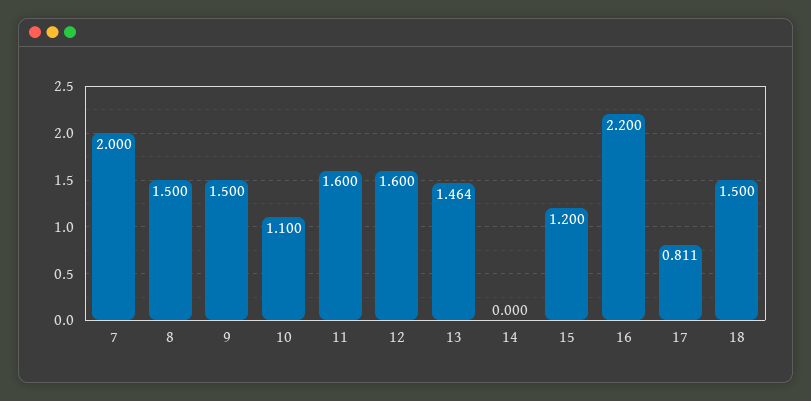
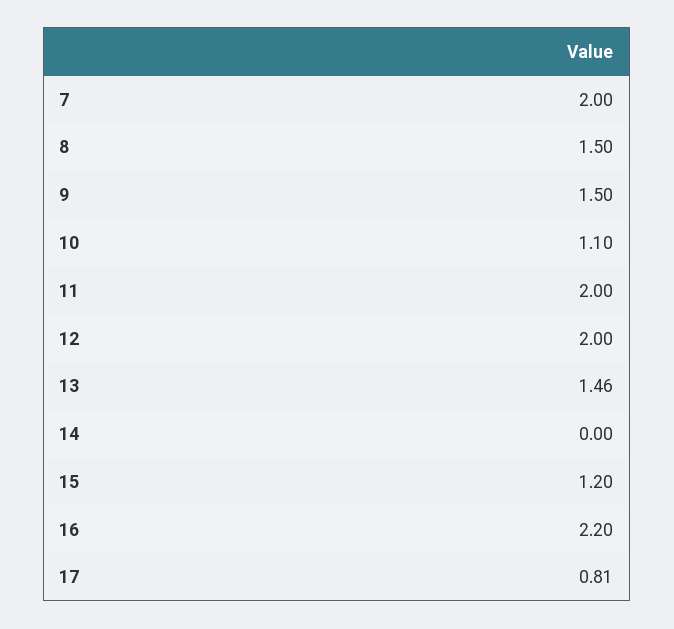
11: 1.6 -> 2
12: 1.6 -> 2
18: 1.5 -> none

